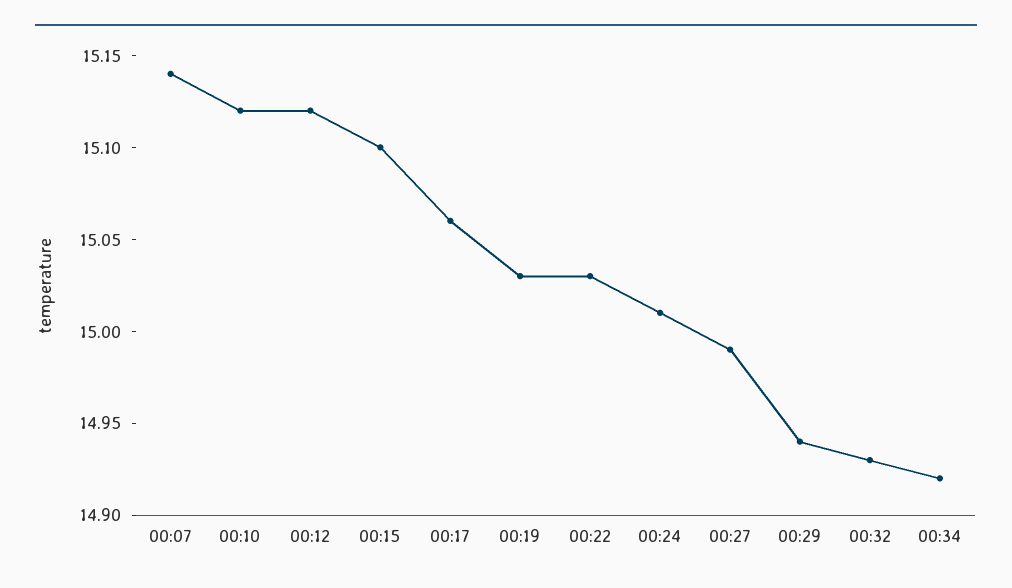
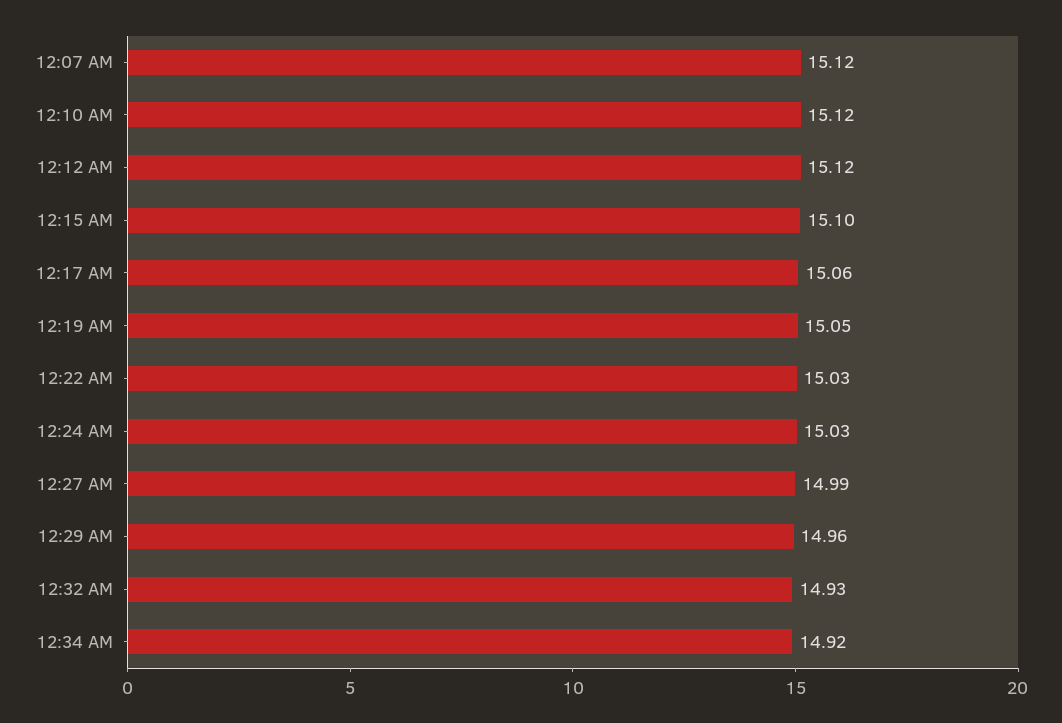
00:07: 15.14 -> 15.12
00:19: 15.03 -> 15.05
00:24: 15.01 -> 15.03
00:29: 14.94 -> 14.96

